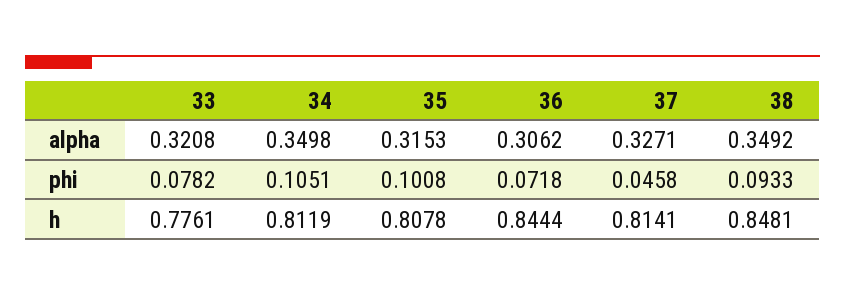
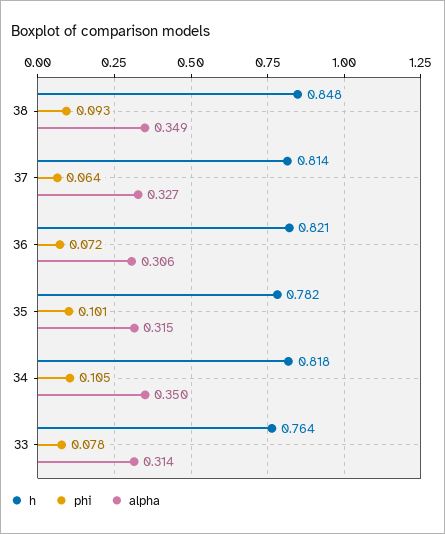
alpha, 33: 0.3208 -> 0.314
phi, 37: 0.0458 -> 0.064
h, 33: 0.7761 -> 0.764
h, 34: 0.8119 -> 0.818
h, 35: 0.8078 -> 0.782
h, 36: 0.8444 -> 0.821

